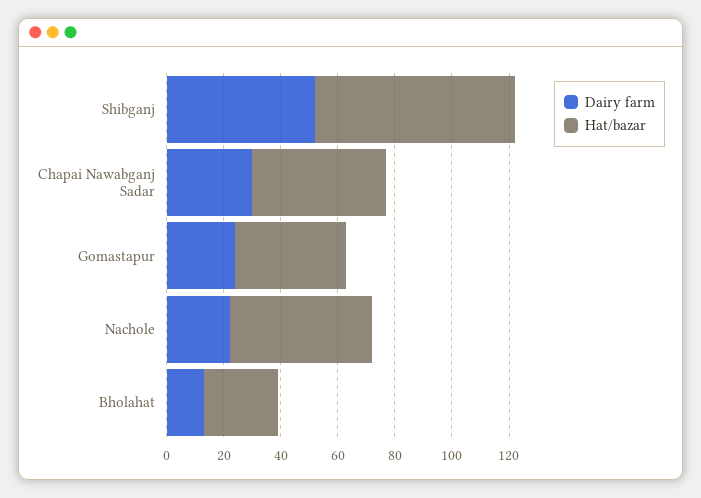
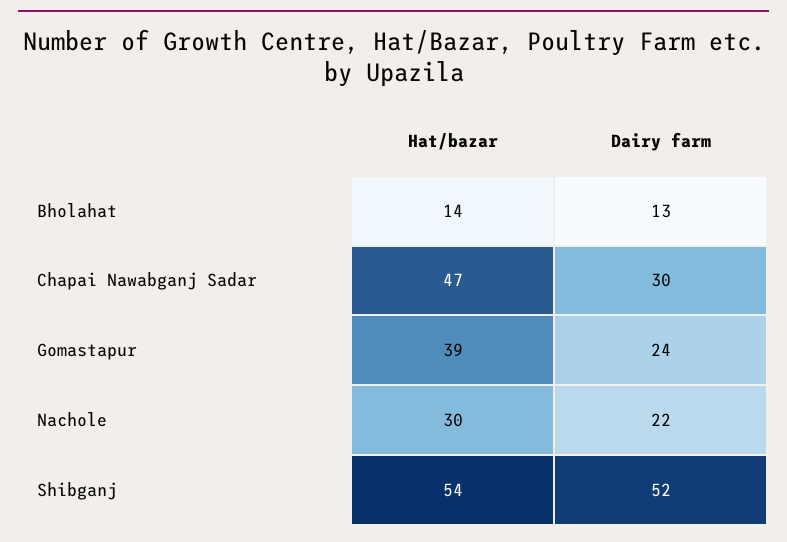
Hat/bazar, Shibganj: 70 -> 54
Hat/bazar, Nachole: 50 -> 30
Hat/bazar, Bholahat: 25 -> 14

